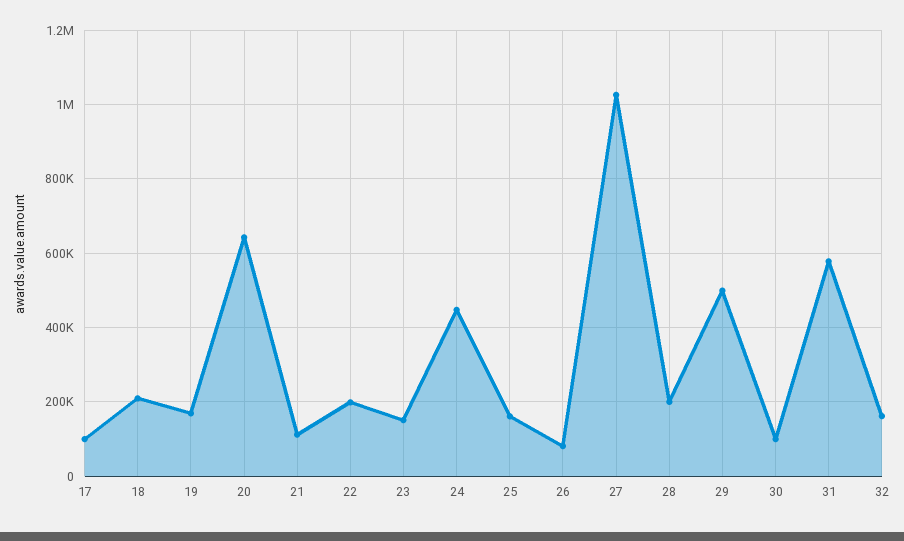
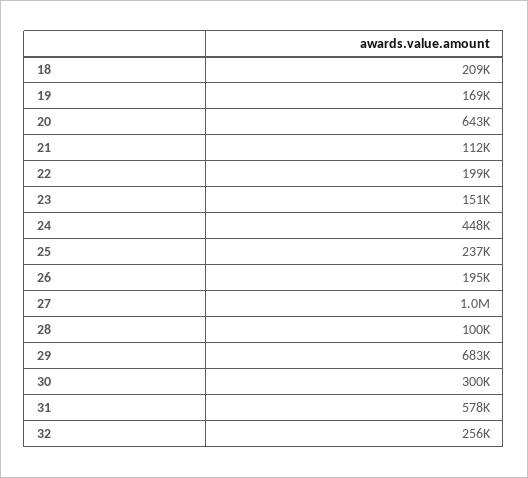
17: 100000 -> none
25: 160000 -> 237000
26: 80000 -> 195000
28: 200000 -> 100000
29: 500000 -> 683000
30: 100000 -> 300000
32: 160000 -> 256000

